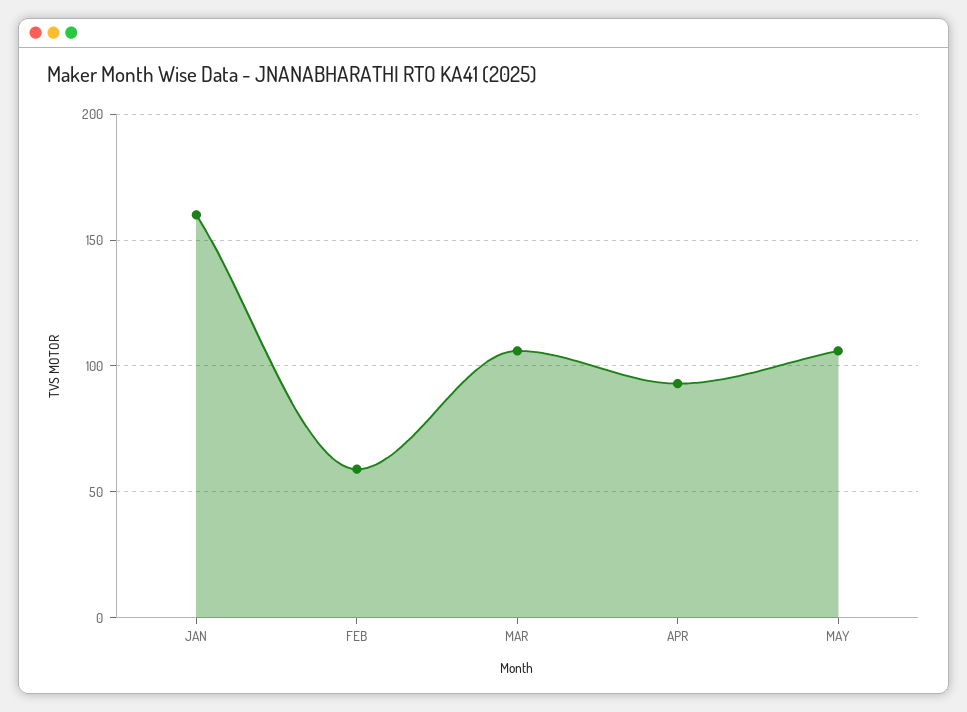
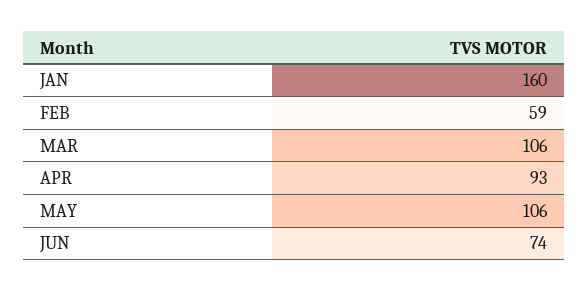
JUN: none -> 74

